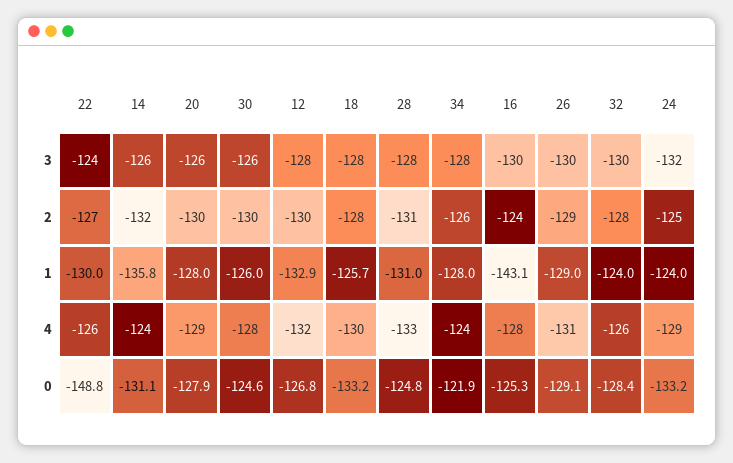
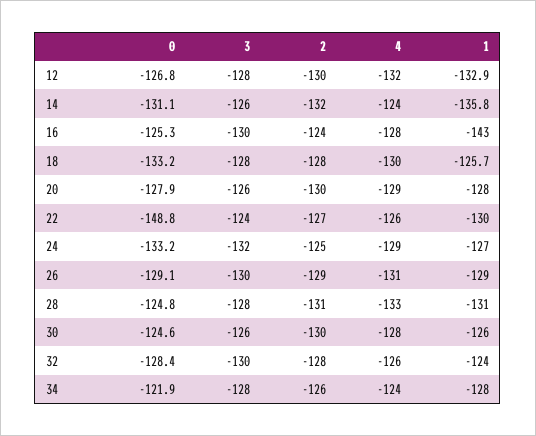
16, 1: -143.1 -> -143
24, 1: -124 -> -127

